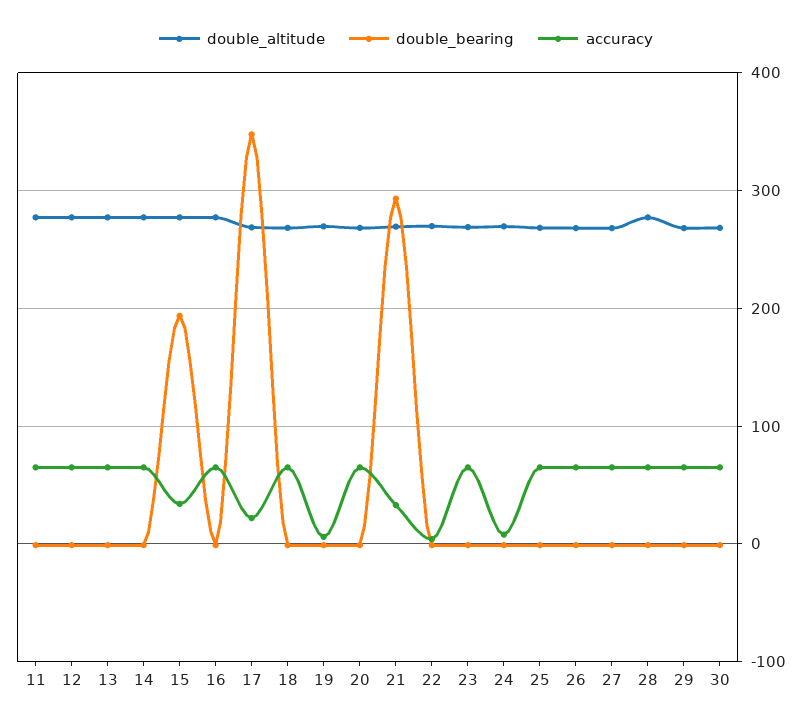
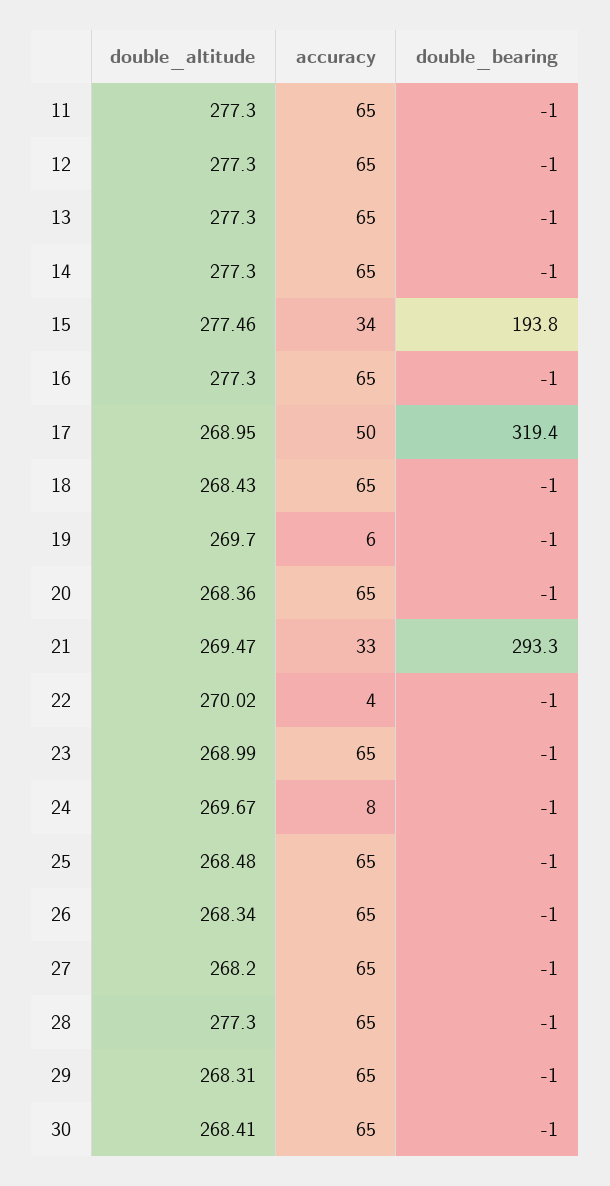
double_bearing, 17: 350 -> 319.4
accuracy, 17: 20 -> 50

